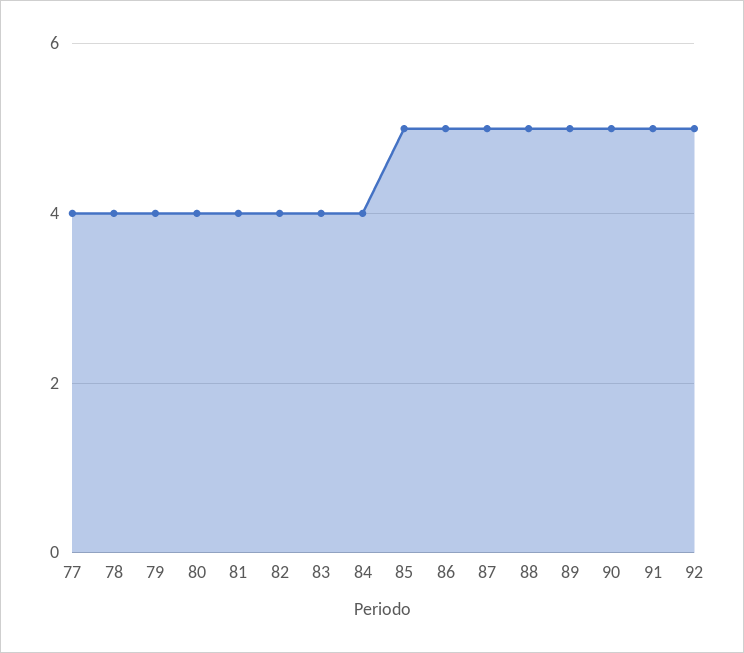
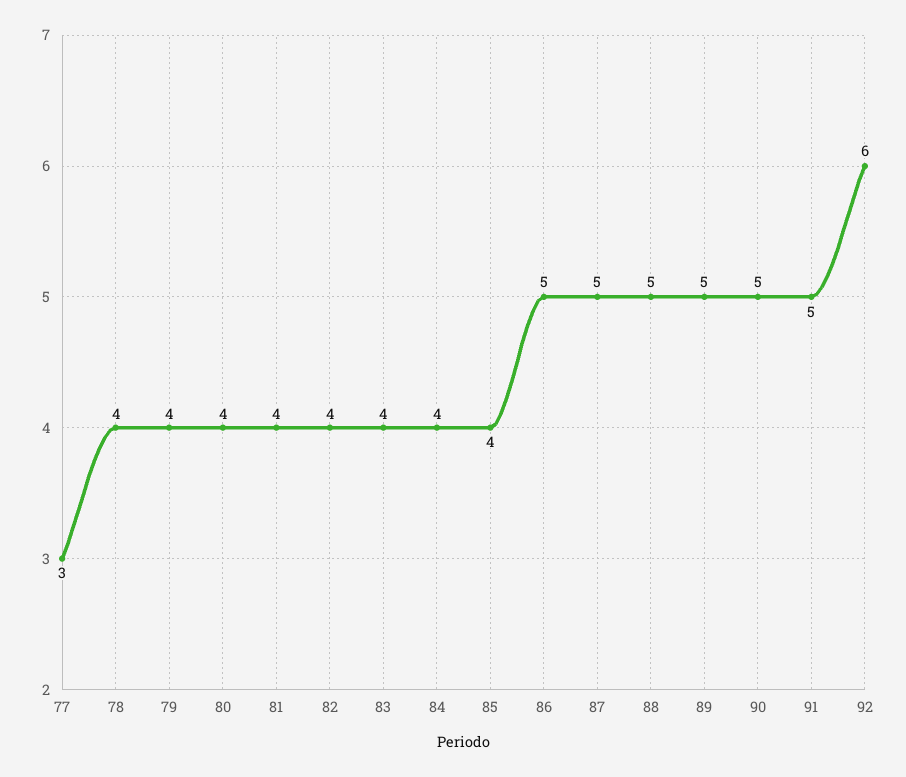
77: 4 -> 3
85: 5 -> 4
92: 5 -> 6

